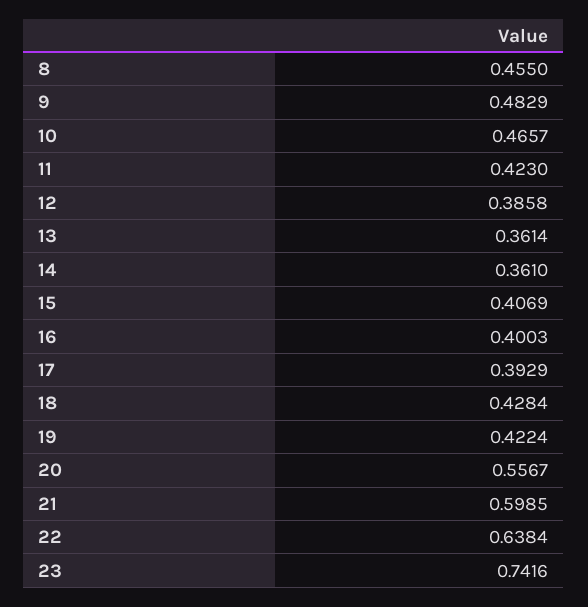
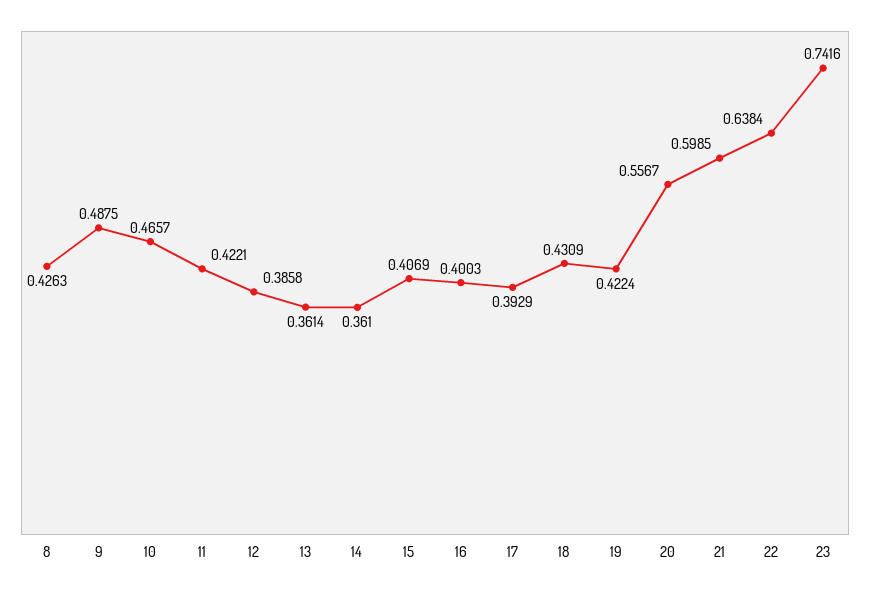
8: 0.455 -> 0.4263
9: 0.4829 -> 0.4875
11: 0.423 -> 0.4221
18: 0.4284 -> 0.4309

